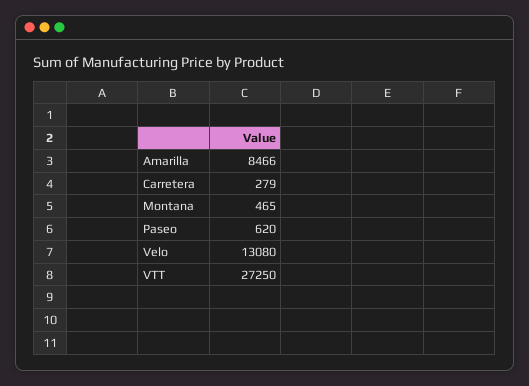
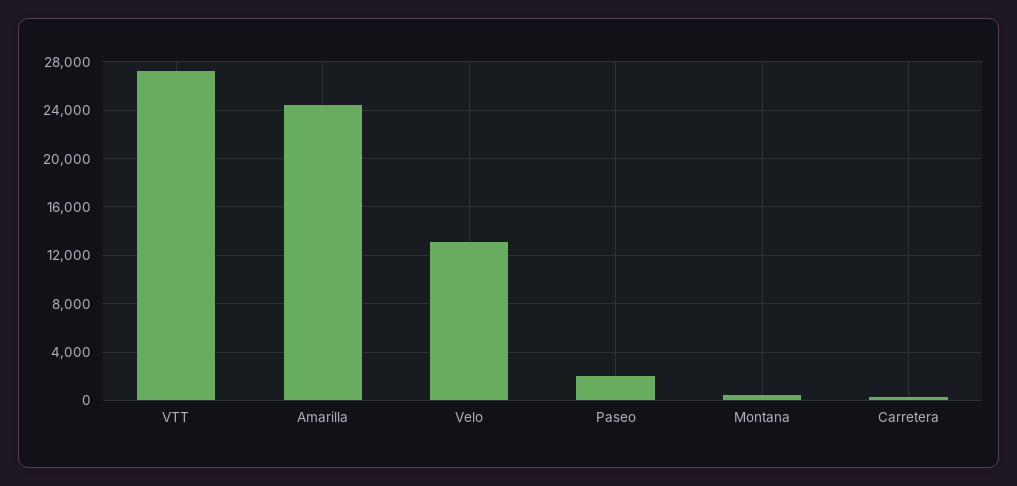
Amarilla: 8466 -> 24500
Paseo: 620 -> 2000

